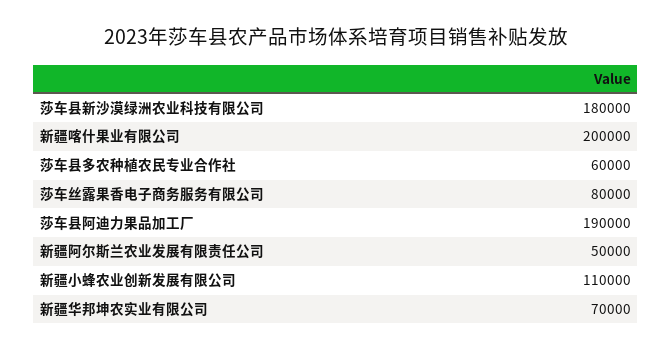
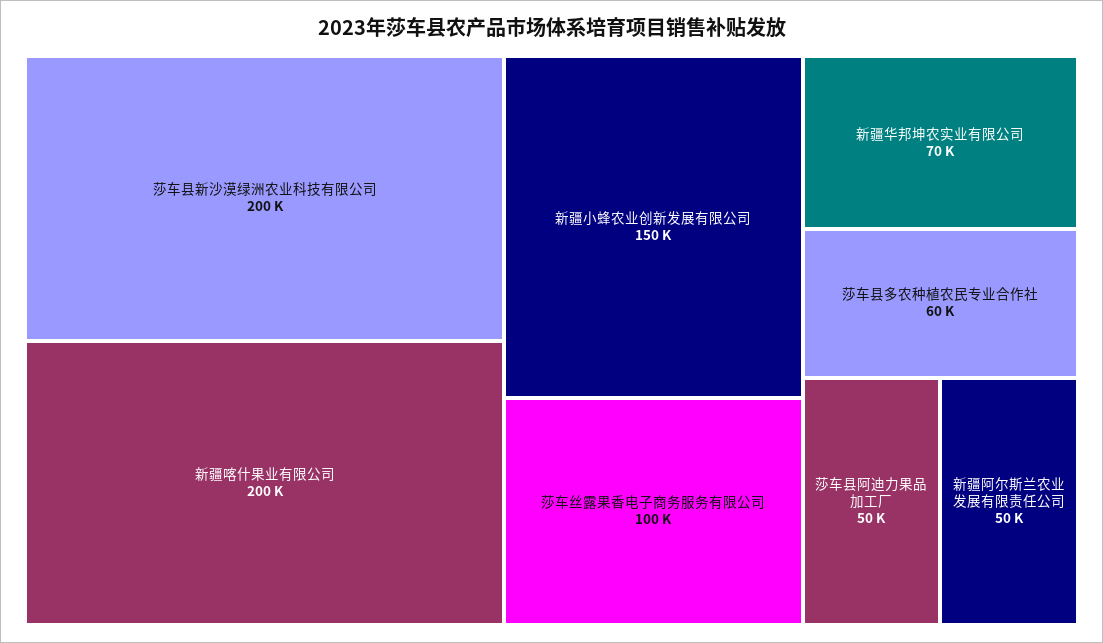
莎车县新沙漠绿洲农业科技有限公司: 180000 -> 200000
莎车丝露果香电子商务服务有限公司: 80000 -> 100000
莎车县阿迪力果品加工厂: 190000 -> 50000
新疆小蜂农业创新发展有限公司: 110000 -> 150000

